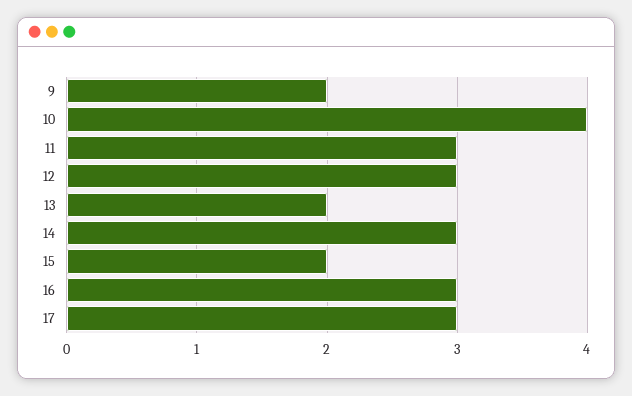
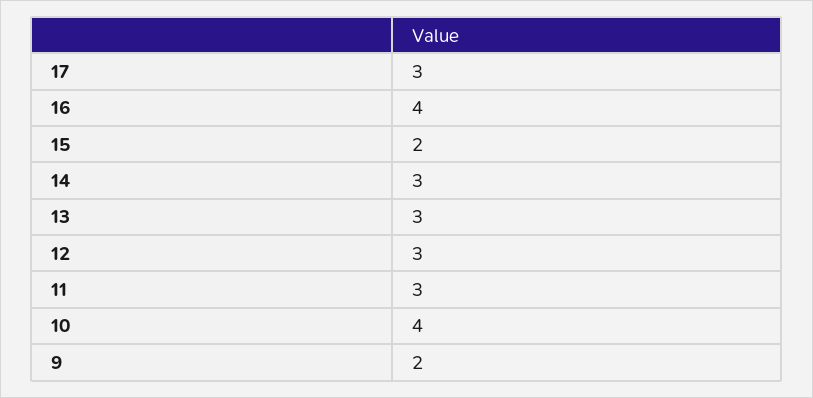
13: 2 -> 3
16: 3 -> 4

